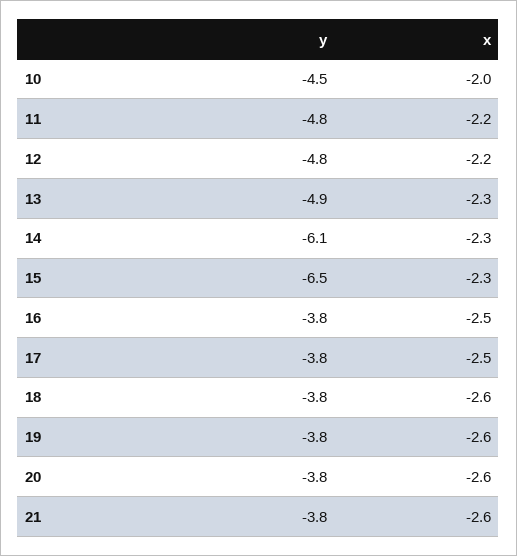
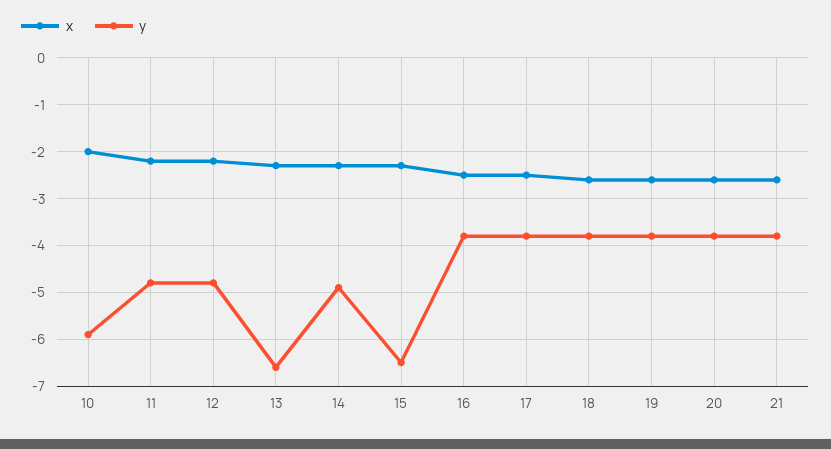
y, 10: -4.5 -> -6
y, 13: -4.9 -> -6.5
y, 14: -6.1 -> -5

